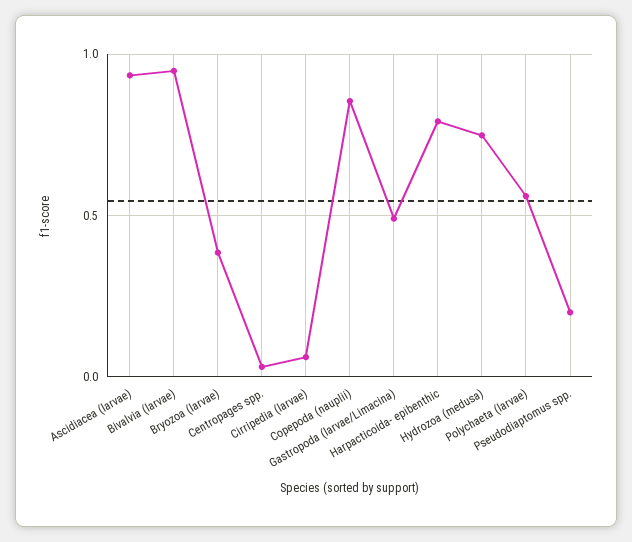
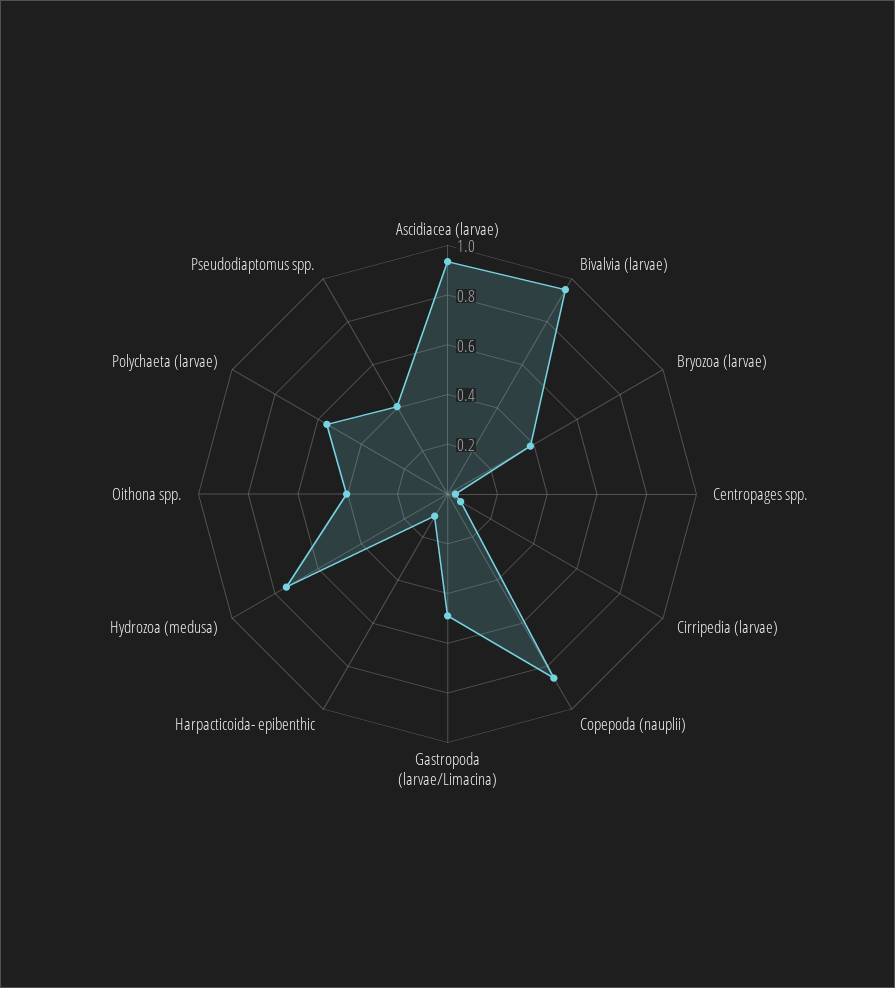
Harpacticoida- epibenthic: 0.8 -> 0.1
Pseudodiaptomus spp.: 0.2 -> 0.4
Oithona spp.: none -> 0.4

